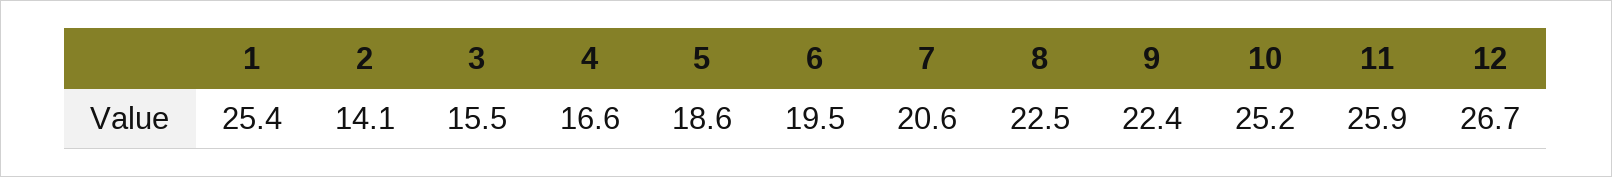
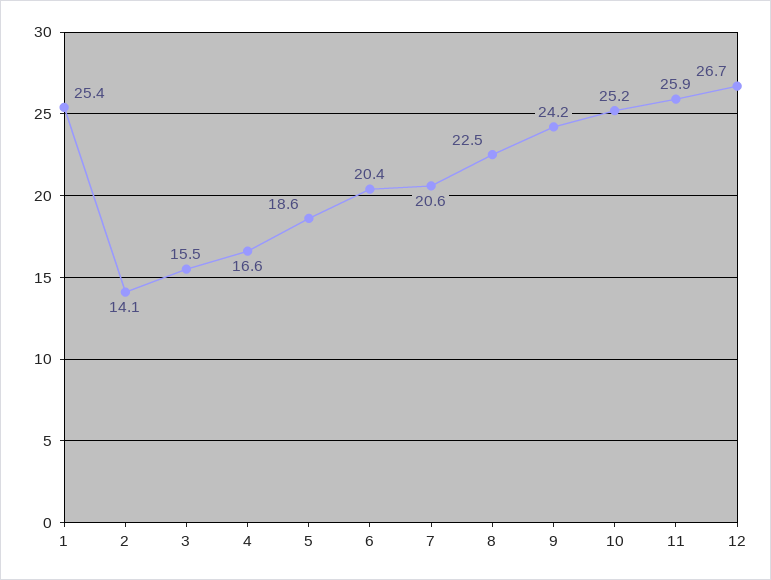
6: 19.5 -> 20.4
9: 22.4 -> 24.2

